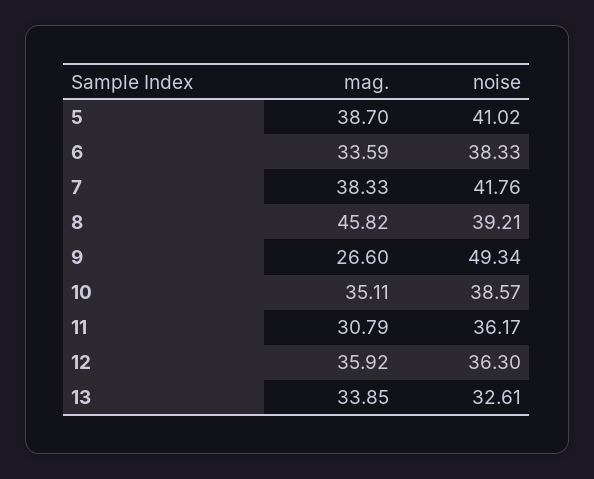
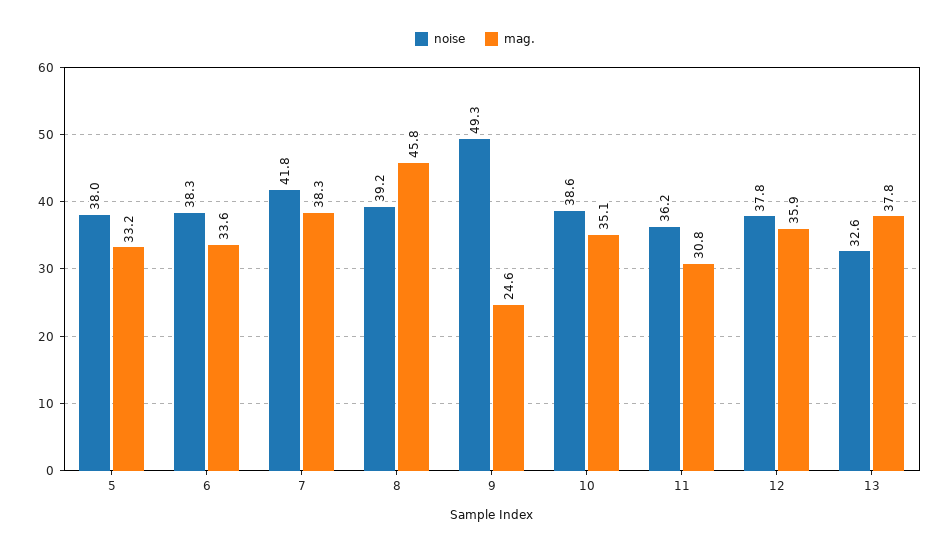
mag., 5: 38.7 -> 33.2
noise, 5: 41.02 -> 38
mag., 9: 26.6 -> 24.6
noise, 12: 36.3 -> 37.8
mag., 13: 33.85 -> 37.8

